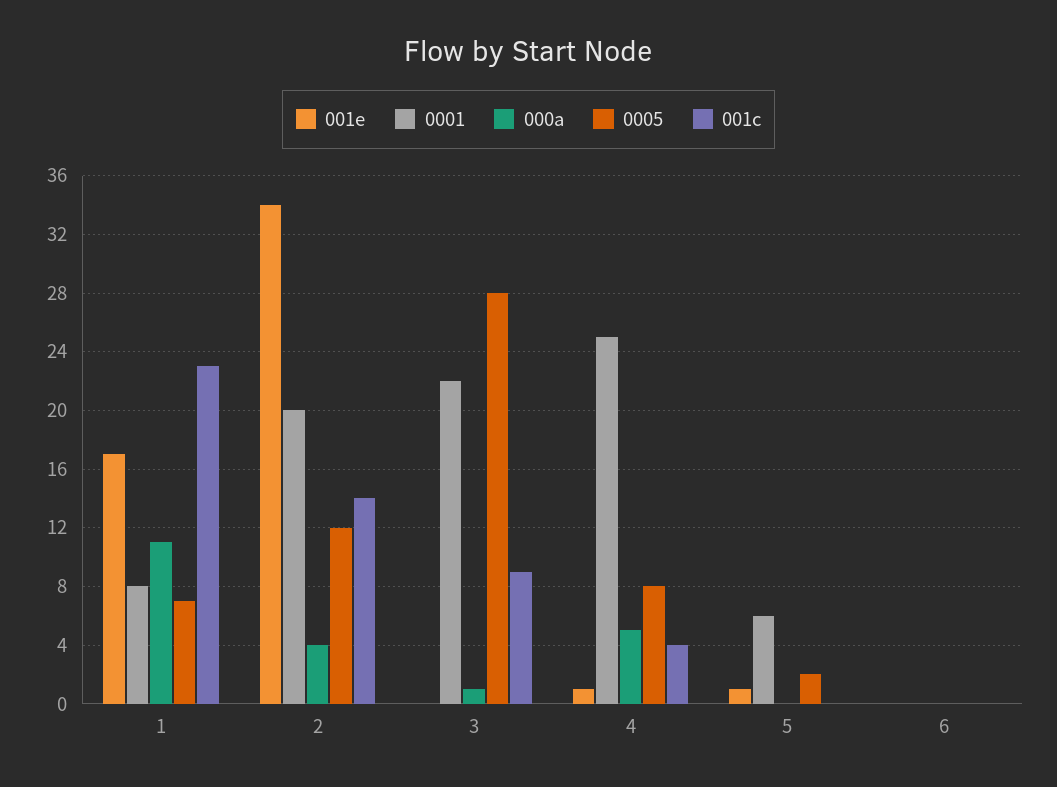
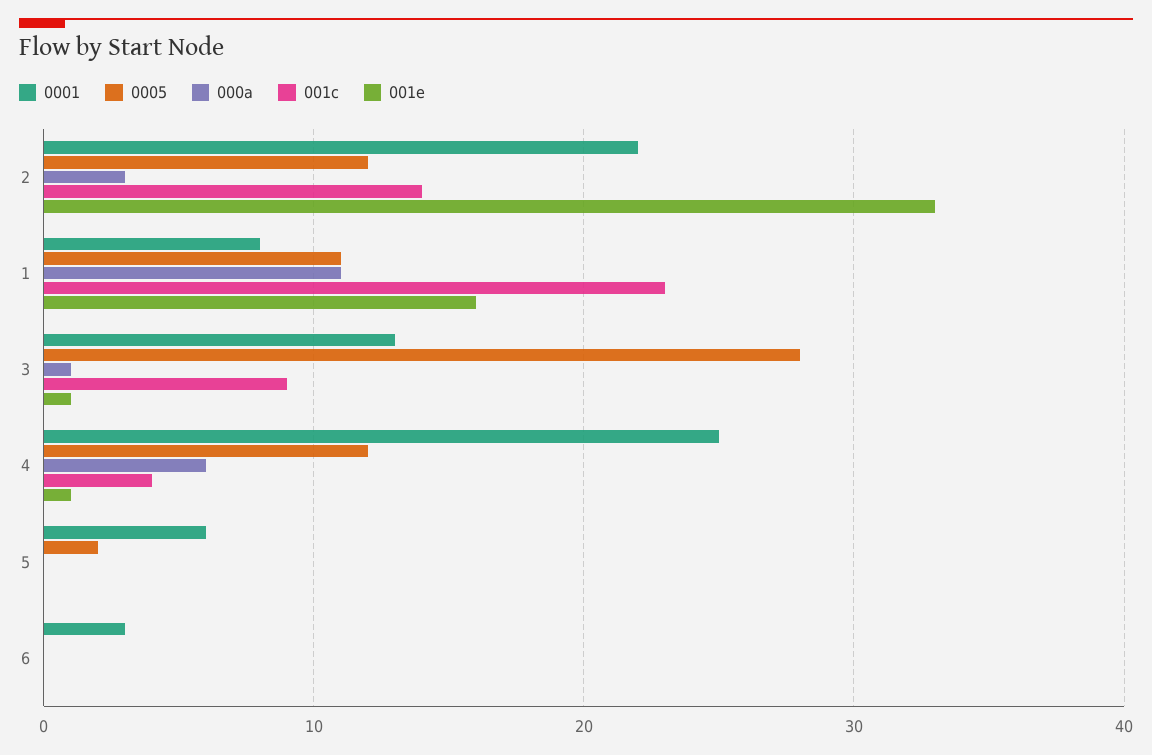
001e, 1: 17 -> 16
0005, 1: 7 -> 11
001e, 2: 34 -> 33
0001, 2: 20 -> 22
000a, 2: 4 -> 3
001e, 3: 0 -> 1
0001, 3: 22 -> 13
000a, 4: 5 -> 6
0005, 4: 8 -> 12
001e, 5: 1 -> 0
0001, 6: 0 -> 3

